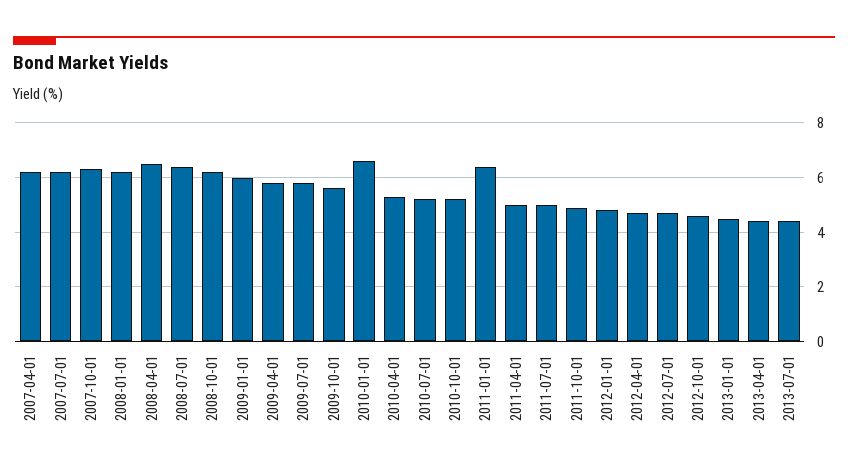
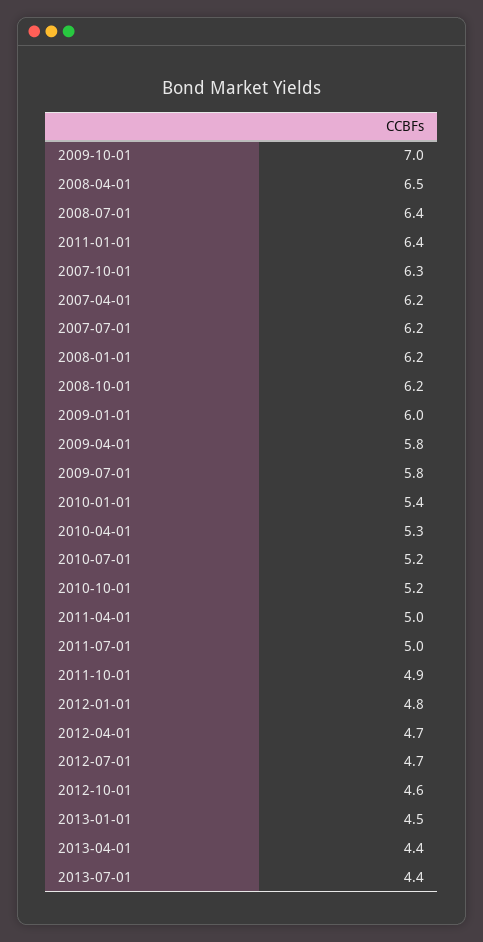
2009-10-01: 5.5 -> 7
2010-01-01: 6.5 -> 5.4

